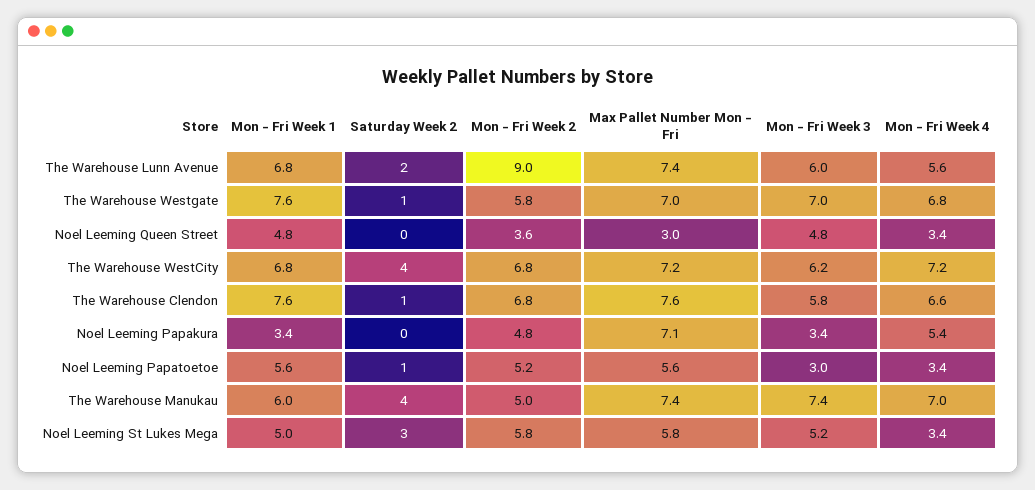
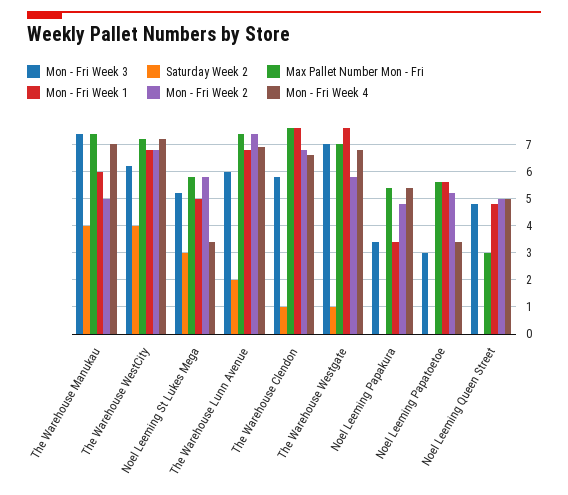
Mon - Fri Week 2, The Warehouse Lunn Avenue: 9 -> 7.5
Mon - Fri Week 4, The Warehouse Lunn Avenue: 5.6 -> 7
Mon - Fri Week 2, Noel Leeming Queen Street: 3.6 -> 5
Mon - Fri Week 4, Noel Leeming Queen Street: 3.4 -> 5
Max Pallet Number Mon - Fri, Noel Leeming Papakura: 7.1 -> 5.5
Saturday Week 2, Noel Leeming Papatoetoe: 1 -> 0

